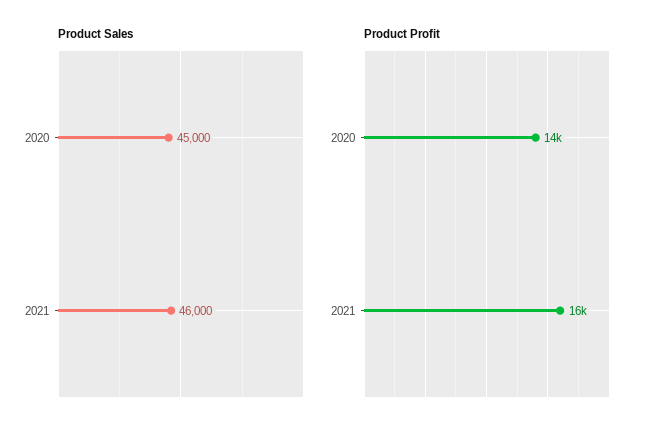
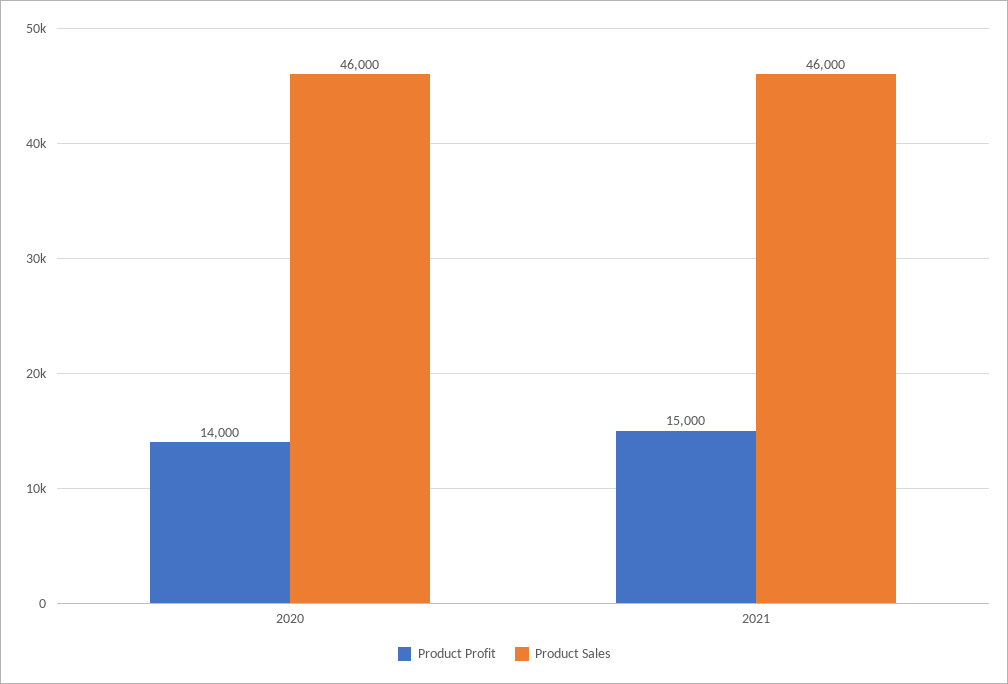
Product Sales, 2020: 45000 -> 46000
Product Profit, 2021: 16000 -> 15000

